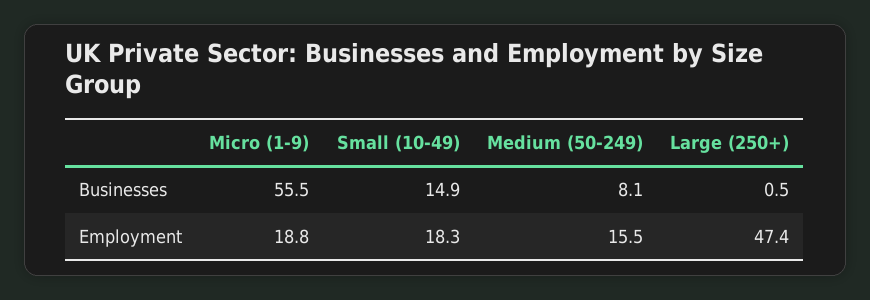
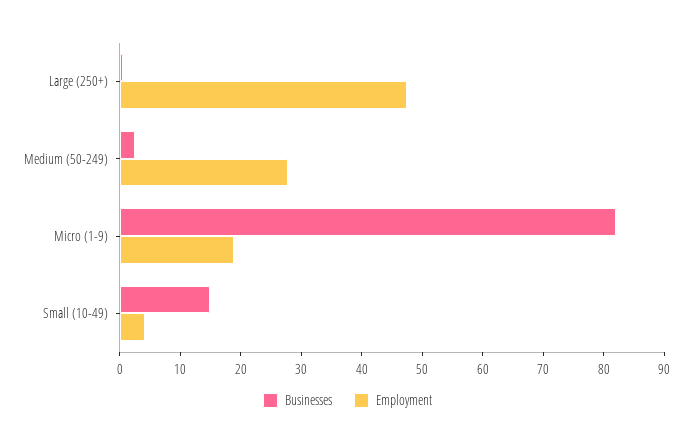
Businesses, Micro (1-9): 55.5 -> 82
Businesses, Medium (50-249): 8.1 -> 2
Employment, Small (10-49): 18.3 -> 4
Employment, Medium (50-249): 15.5 -> 28

